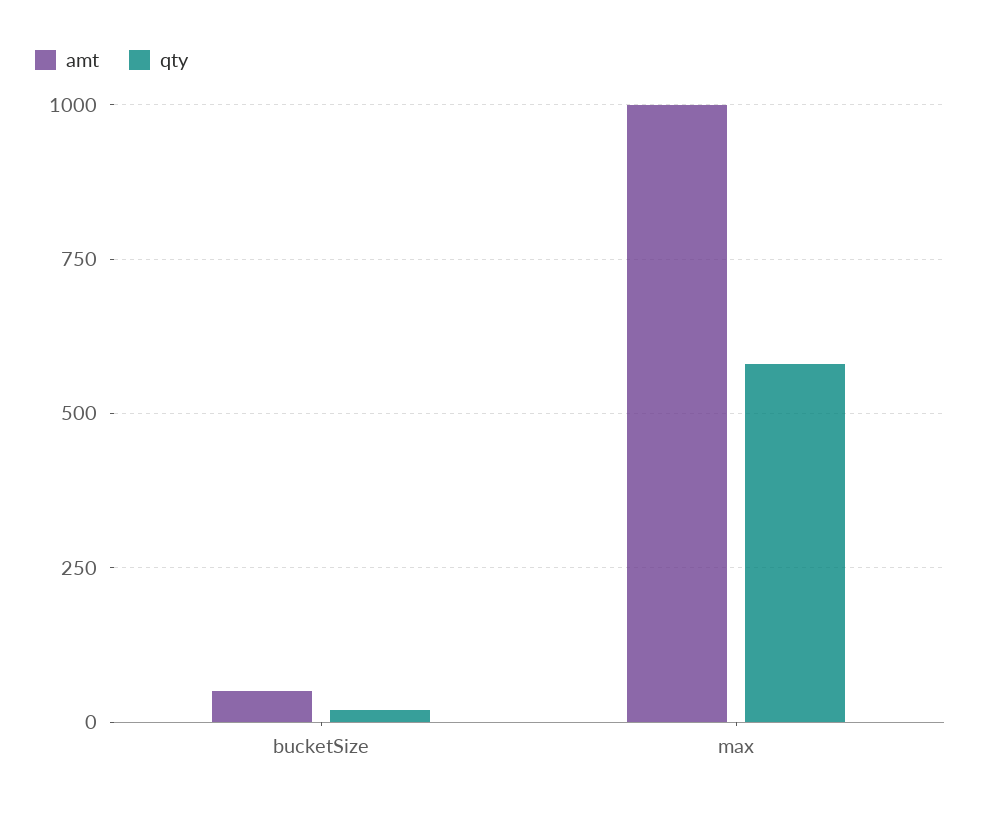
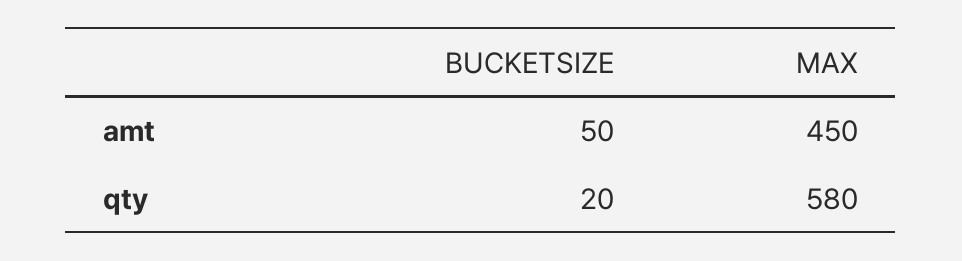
amt, max: 1000 -> 450

